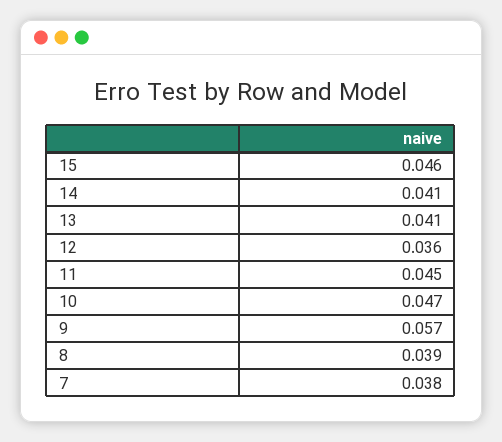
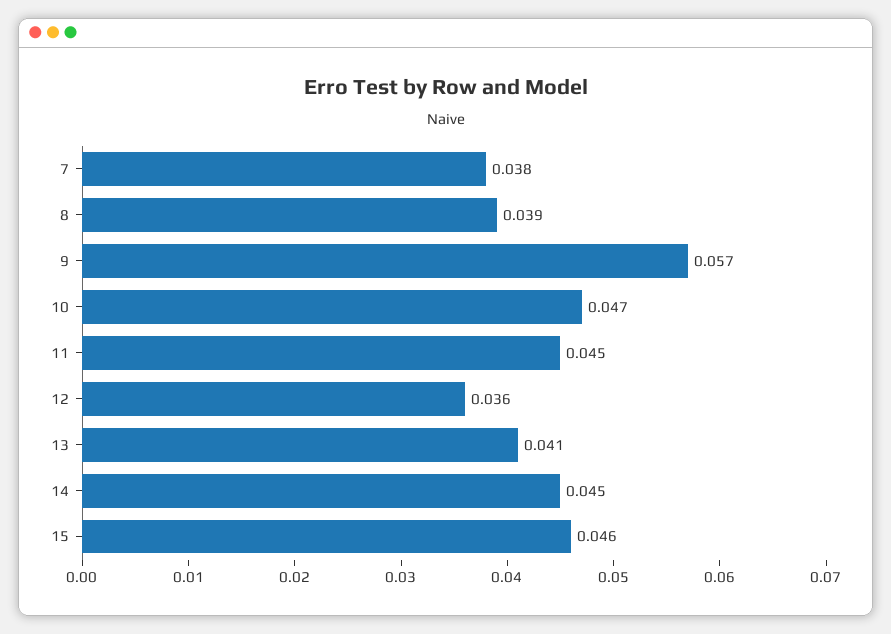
14: 0.041 -> 0.045

